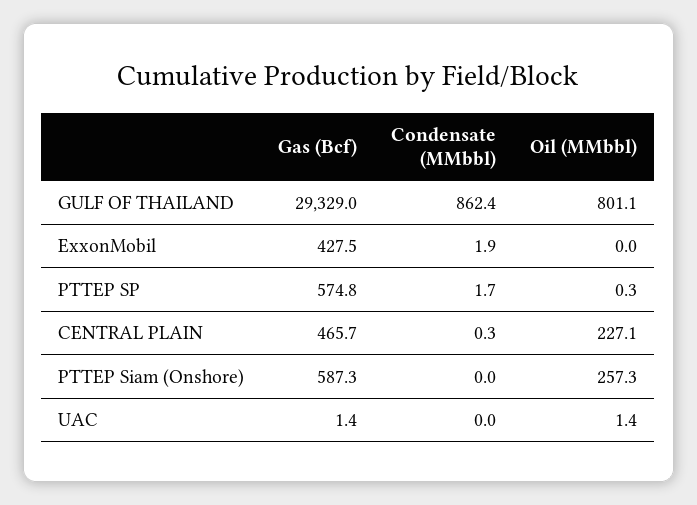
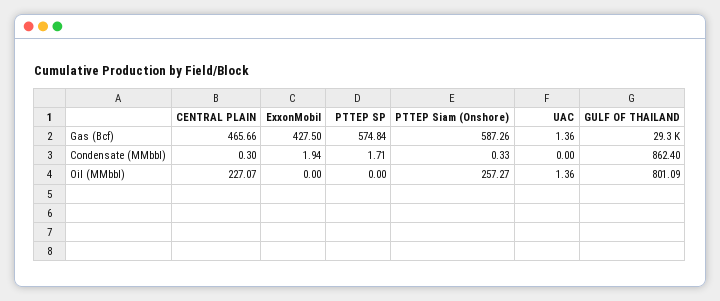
Oil (MMbbl), PTTEP SP: 0.3 -> 0
Condensate (MMbbl), PTTEP Siam (Onshore): 0 -> 0.33

